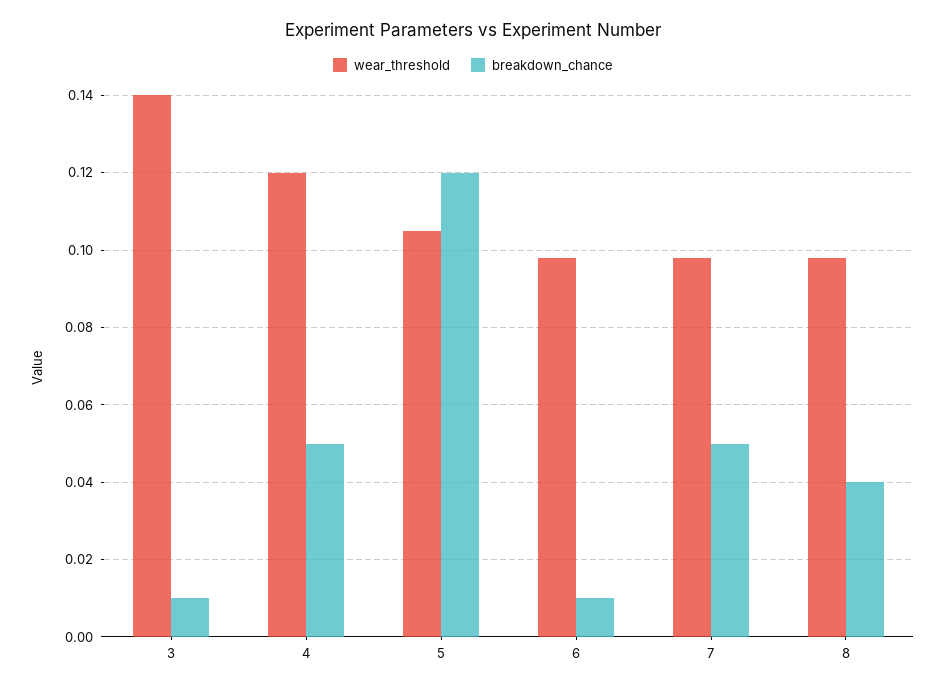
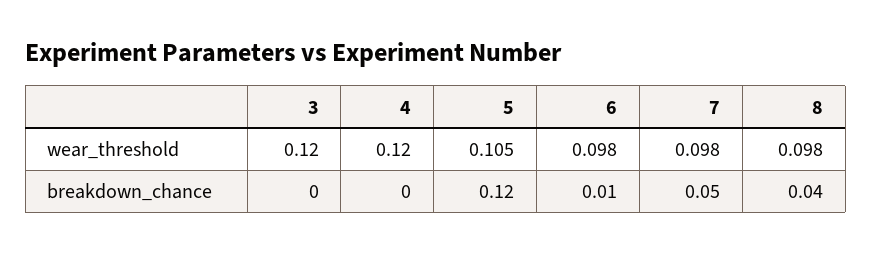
wear_threshold, 3: 0.14 -> 0.12
breakdown_chance, 3: 0.01 -> 0
breakdown_chance, 4: 0.05 -> 0

